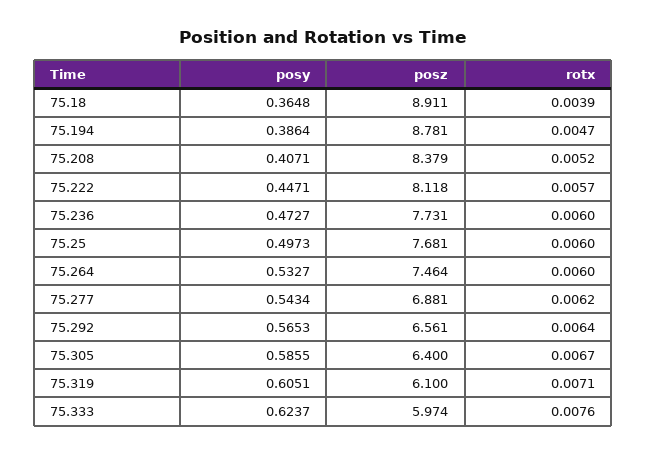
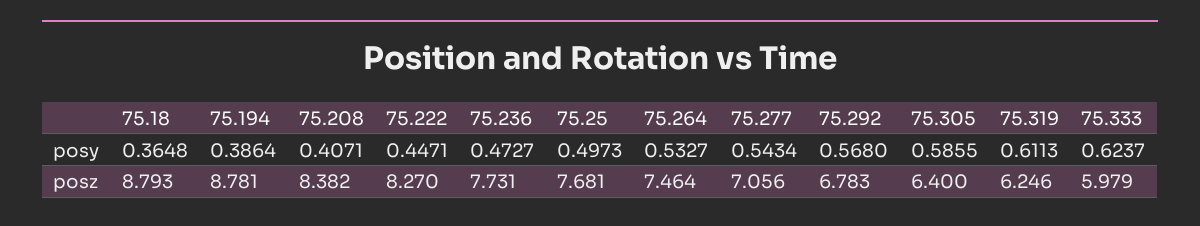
posz, 75.18: 8.911 -> 8.793
rotx, 75.18: 0.0039 -> none
rotx, 75.194: 0.0047 -> none
posz, 75.208: 8.379 -> 8.382
rotx, 75.208: 0.0052 -> none
posz, 75.222: 8.118 -> 8.27
rotx, 75.222: 0.0057 -> none
rotx, 75.236: 0.006 -> none
rotx, 75.25: 0.006 -> none
rotx, 75.264: 0.006 -> none
posz, 75.277: 6.881 -> 7.056
rotx, 75.277: 0.0062 -> none
posy, 75.292: 0.5653 -> 0.568
posz, 75.292: 6.561 -> 6.783
rotx, 75.292: 0.0064 -> none
rotx, 75.305: 0.0067 -> none
posy, 75.319: 0.6051 -> 0.6113
posz, 75.319: 6.1 -> 6.246
rotx, 75.319: 0.0071 -> none
posz, 75.333: 5.974 -> 5.979
rotx, 75.333: 0.0076 -> none

